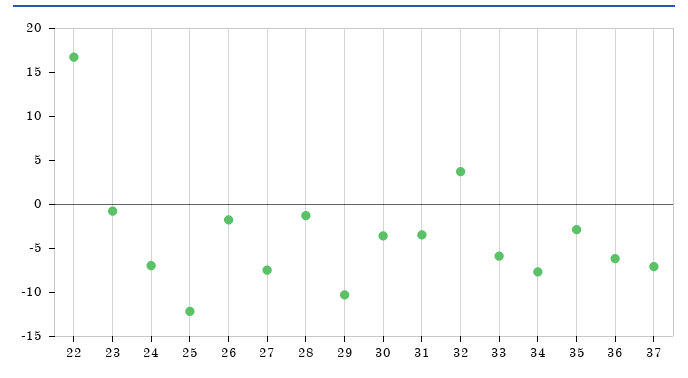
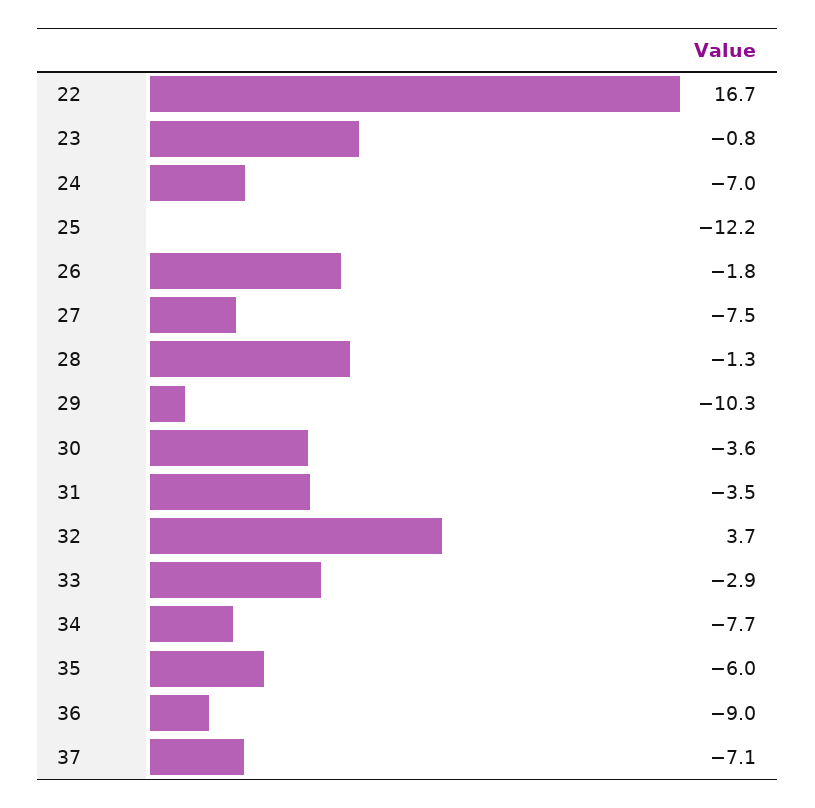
33: -6 -> -2.9
35: -3 -> -6
36: -6 -> -9

